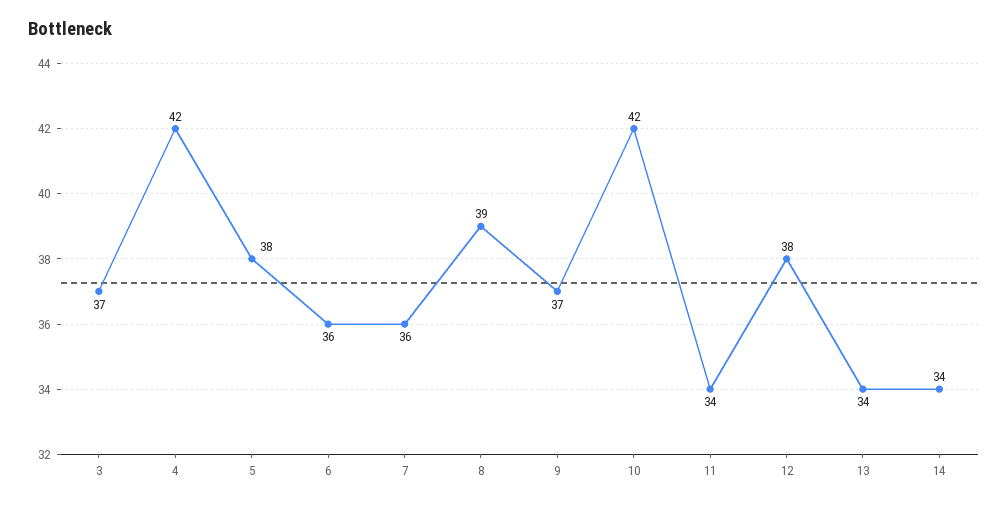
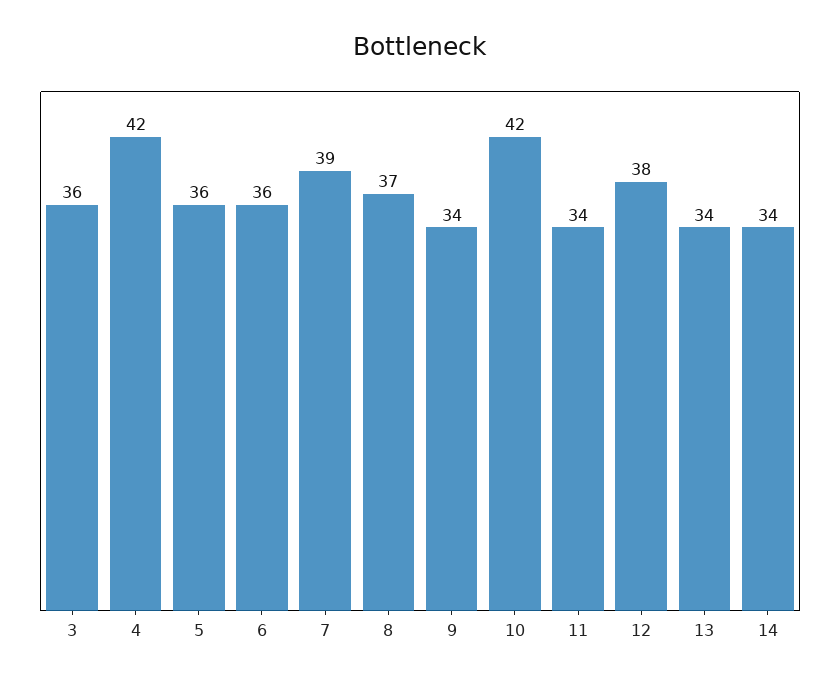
3: 37 -> 36
5: 38 -> 36
7: 36 -> 39
8: 39 -> 37
9: 37 -> 34

